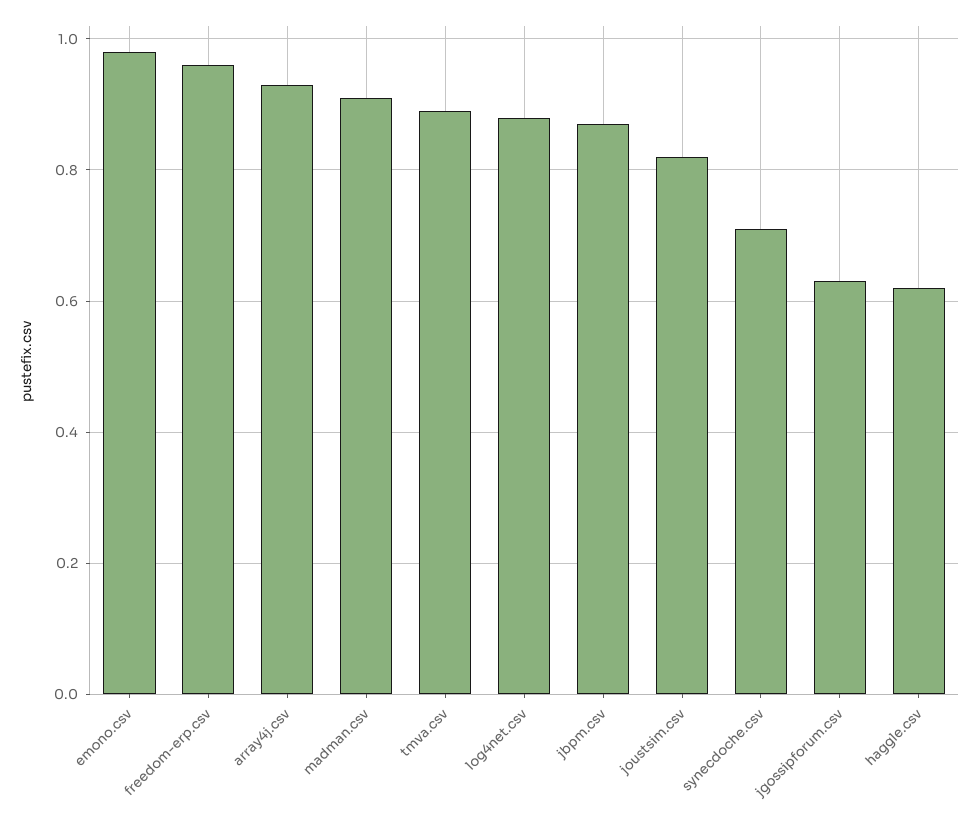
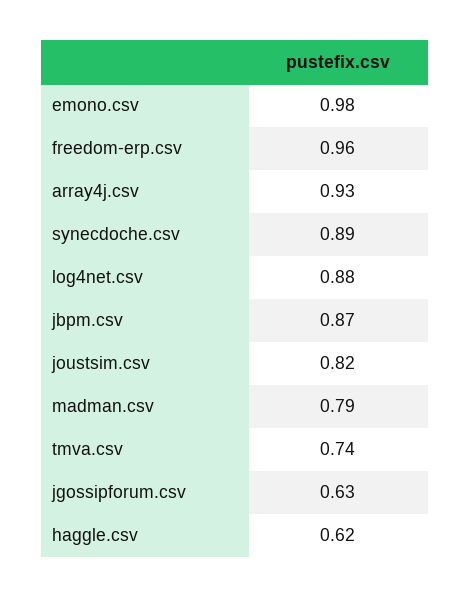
madman.csv: 0.9 -> 0.79
tmva.csv: 0.9 -> 0.74
synecdoche.csv: 0.7 -> 0.89

